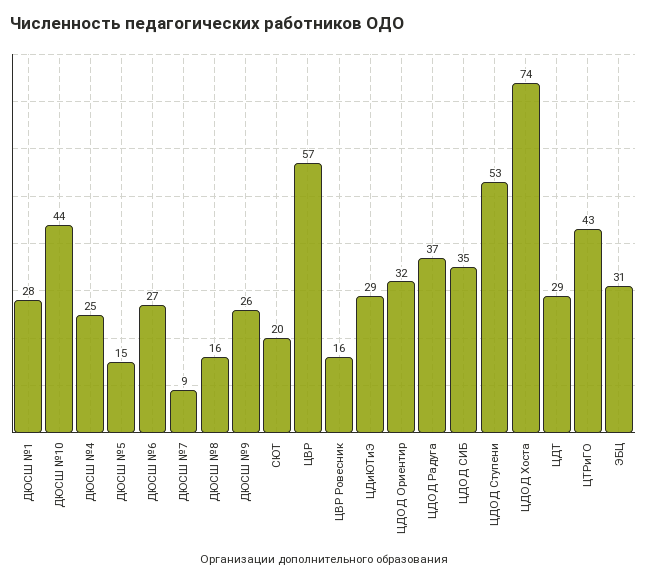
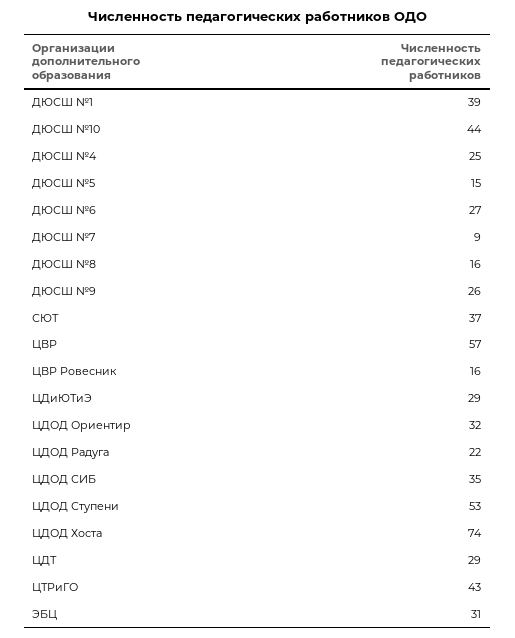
ДЮСШ №1: 28 -> 39
СЮТ: 20 -> 37
ЦДОД Радуга: 37 -> 22

